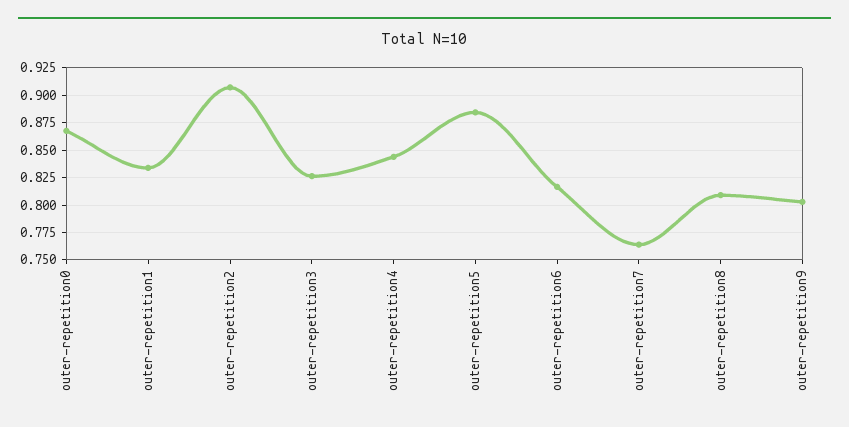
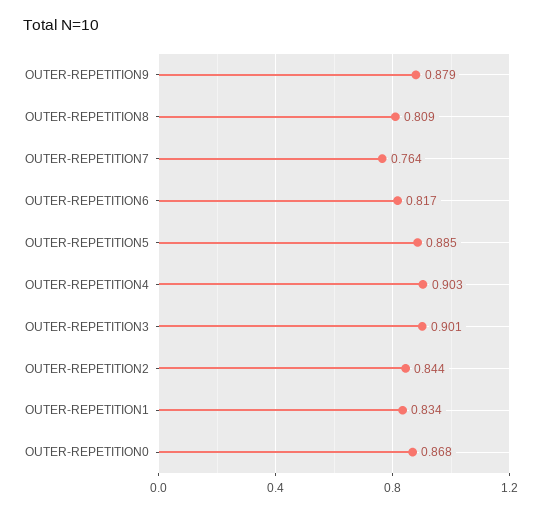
outer-repetition2: 0.9 -> 0.844
outer-repetition3: 0.825 -> 0.901
outer-repetition4: 0.85 -> 0.903
outer-repetition9: 0.8 -> 0.879

